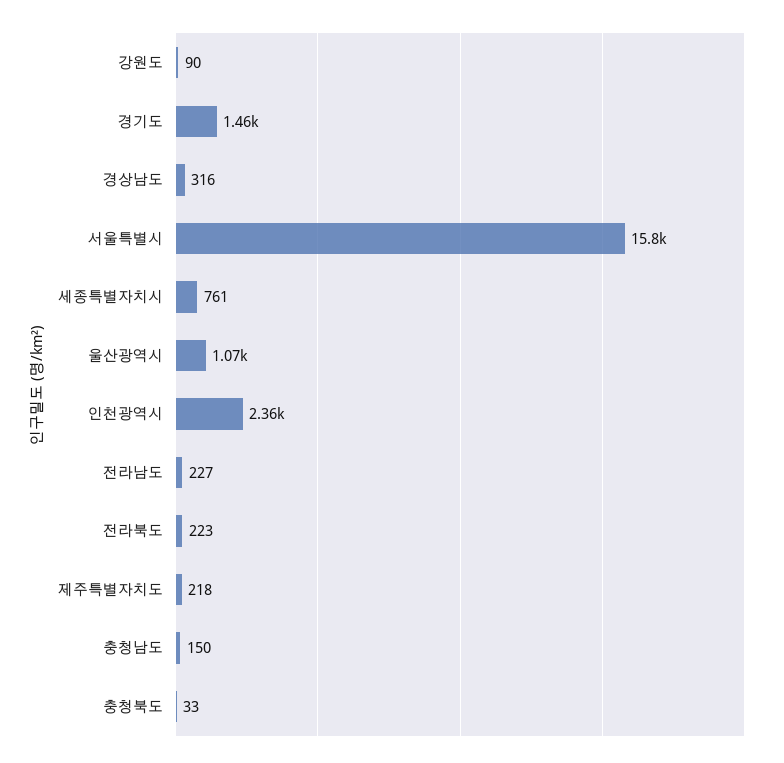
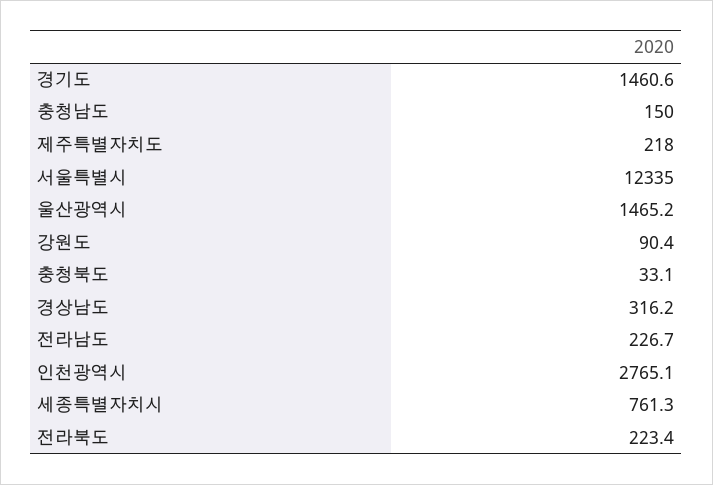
서울특별시: 15800 -> 12335
울산광역시: 1070 -> 1465.2
인천광역시: 2360 -> 2765.1

